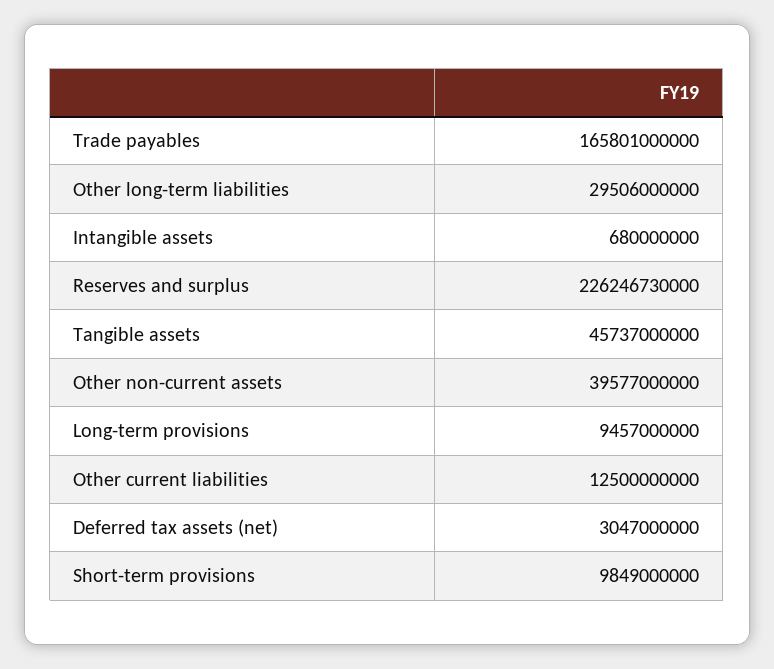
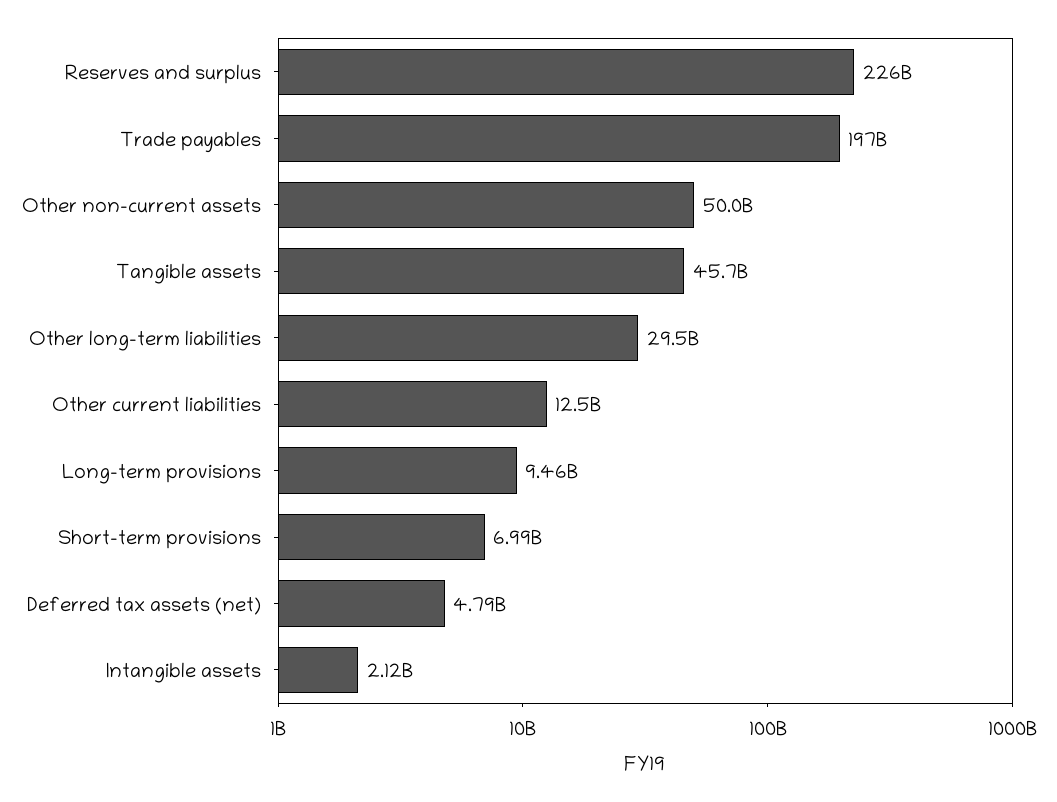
Trade payables: 165801000000 -> 197000000000
Intangible assets: 680000000 -> 2120000000
Other non-current assets: 39577000000 -> 50000000000
Deferred tax assets (net): 3047000000 -> 4790000000
Short-term provisions: 9849000000 -> 6990000000

